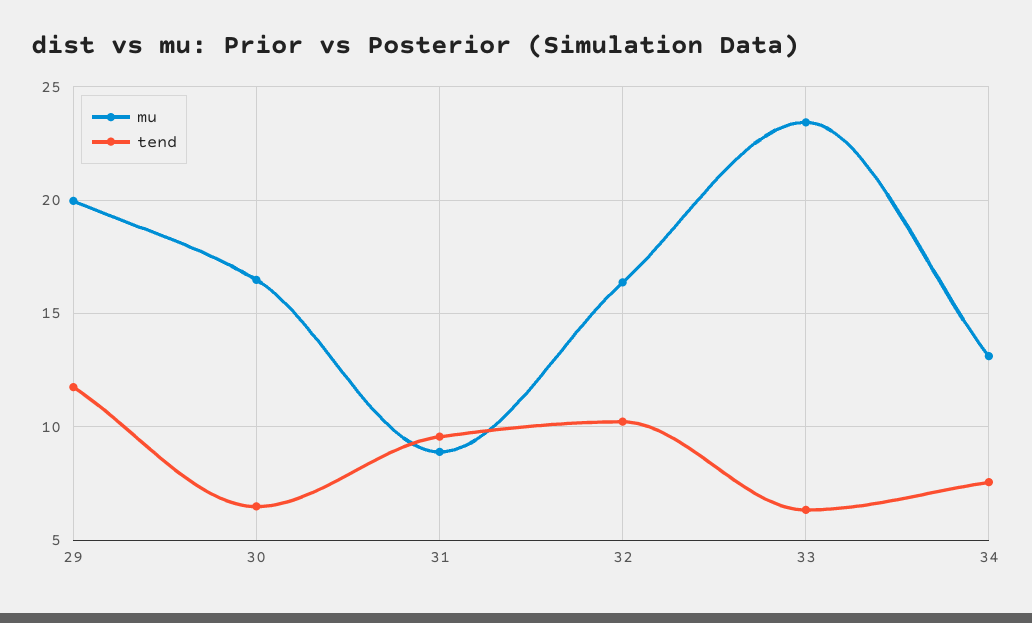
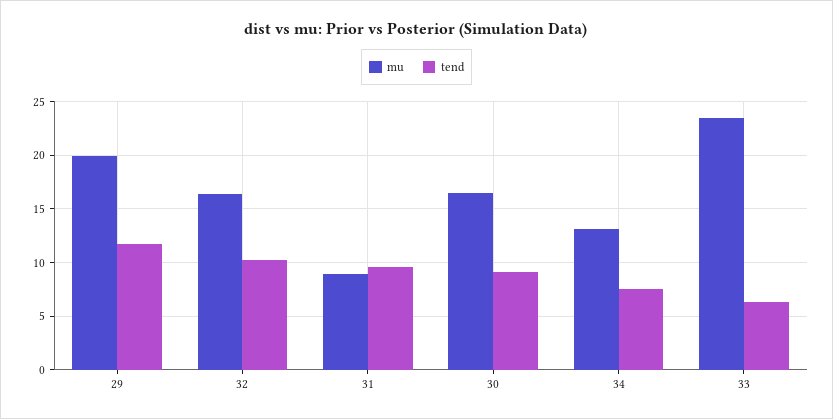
tend, 30: 6.5 -> 9

